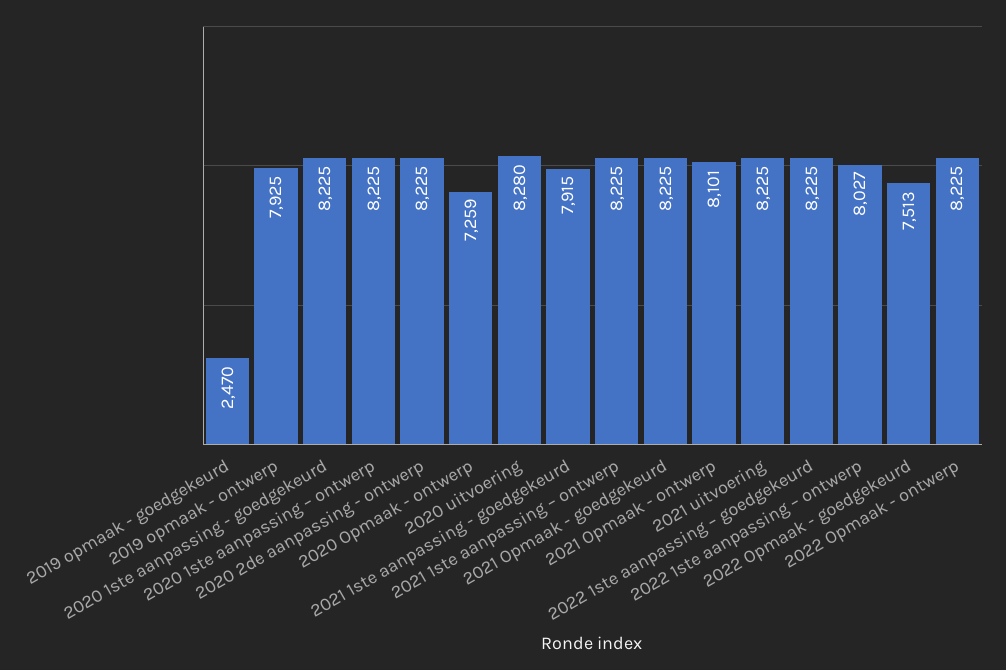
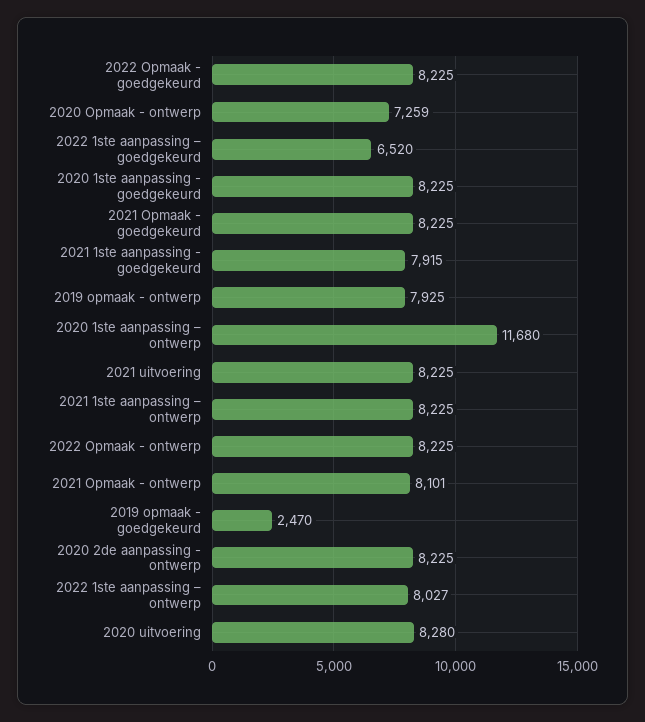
2020 1ste aanpassing – ontwerp: 8225 -> 11680
2022 1ste aanpassing – goedgekeurd: 8225 -> 6520
2022 Opmaak - goedgekeurd: 7513 -> 8225

